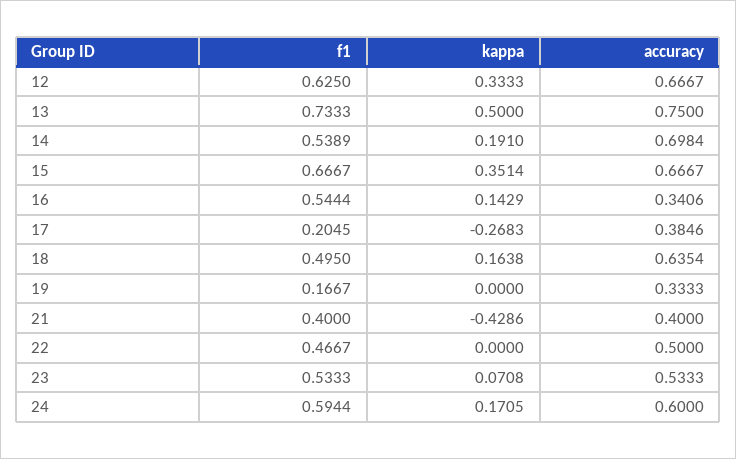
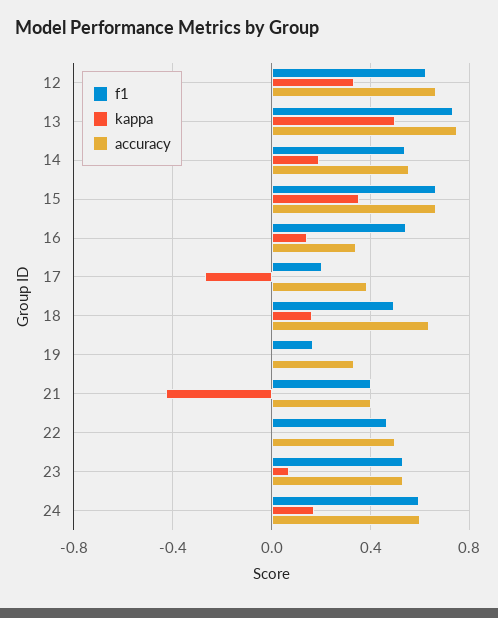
accuracy, 14: 0.6984 -> 0.55

